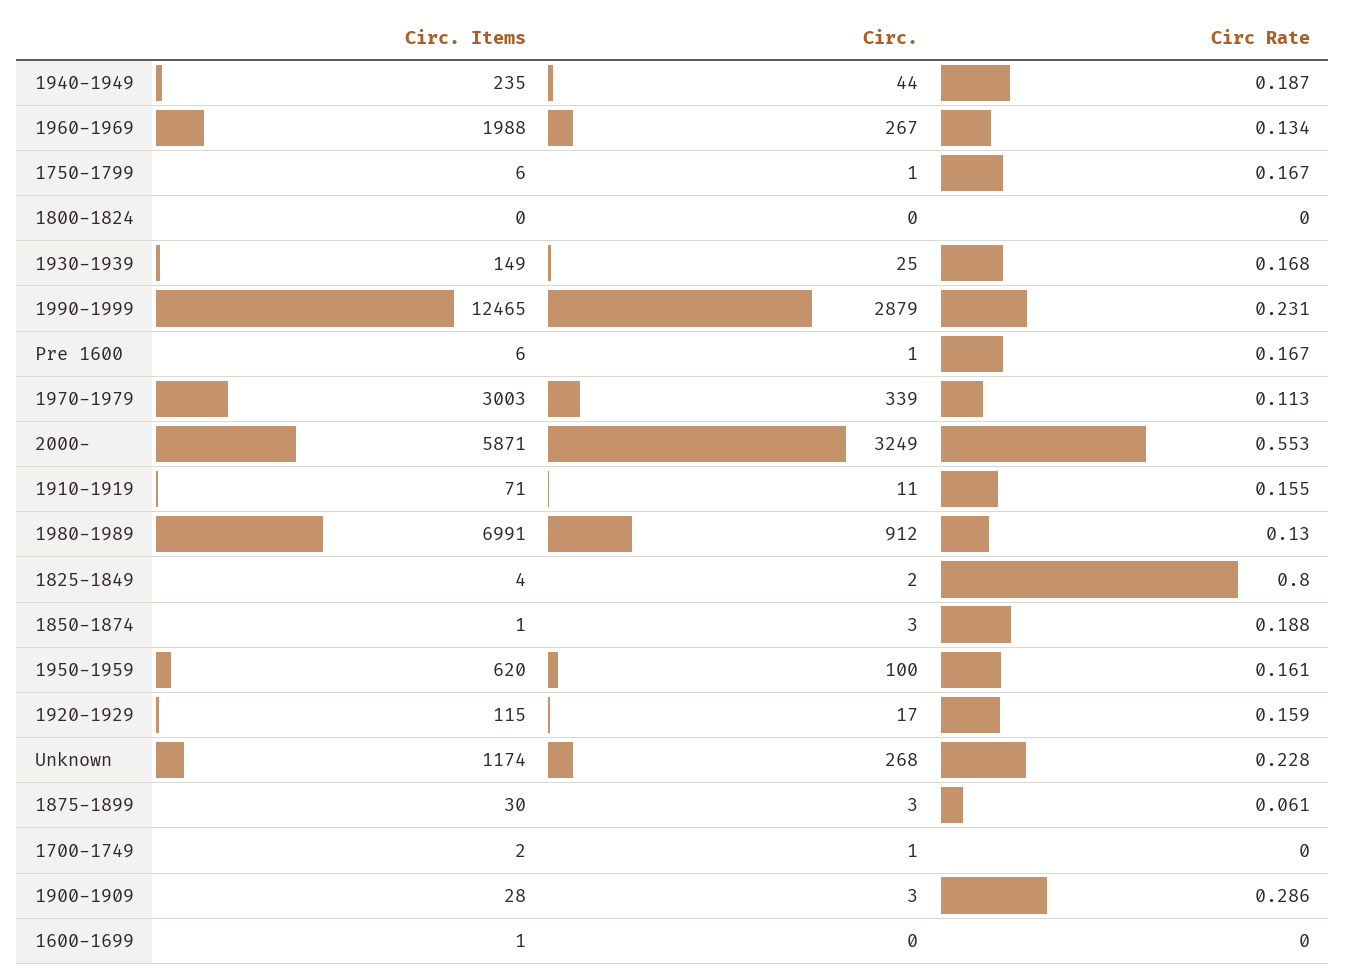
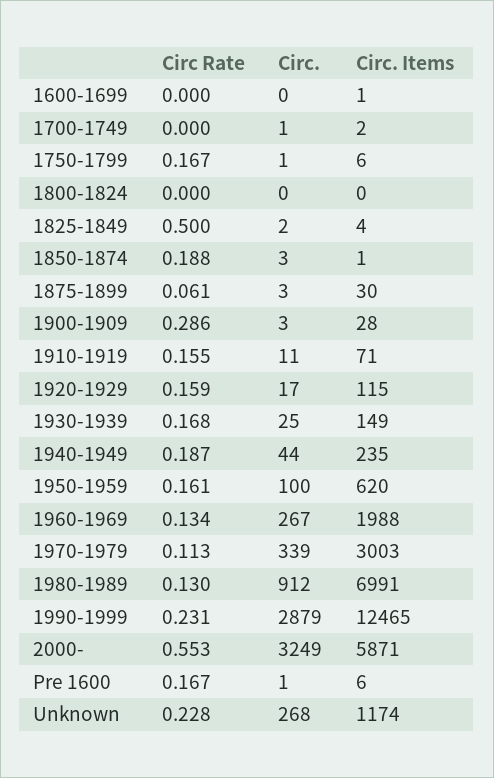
Circ Rate, 1825-1849: 0.8 -> 0.5

